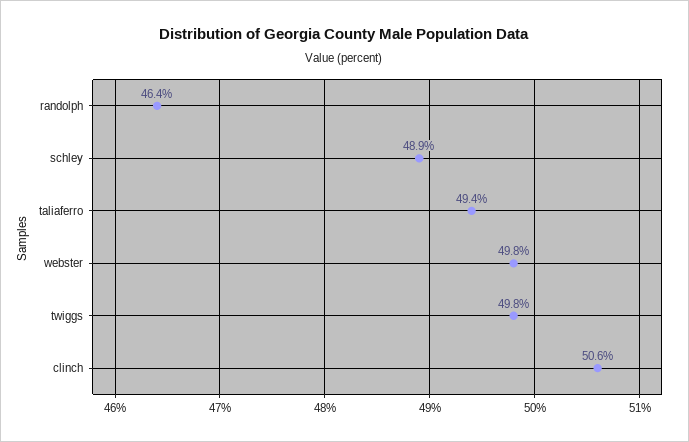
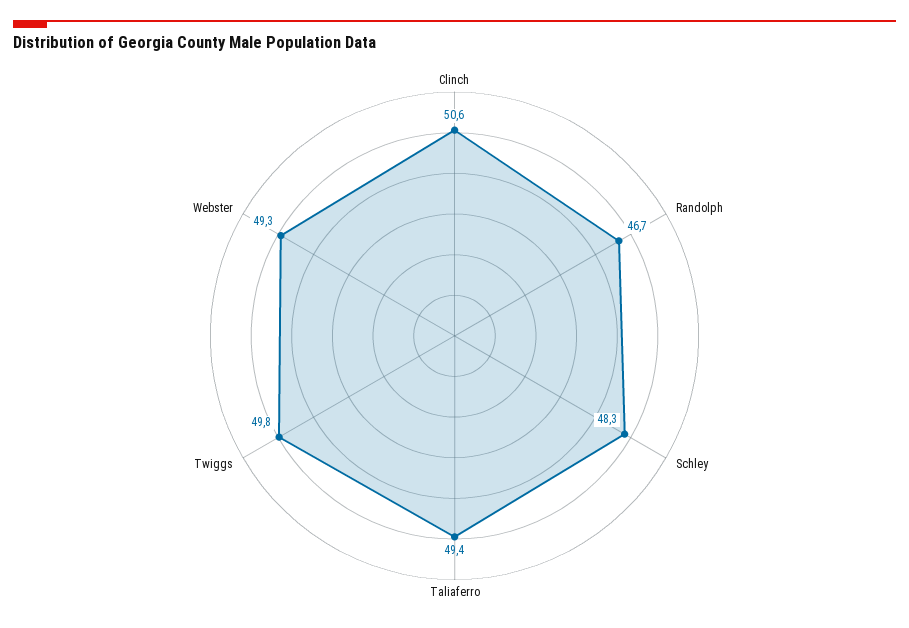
randolph: 46.4 -> 46.7
schley: 48.9 -> 48.3
webster: 49.8 -> 49.3

